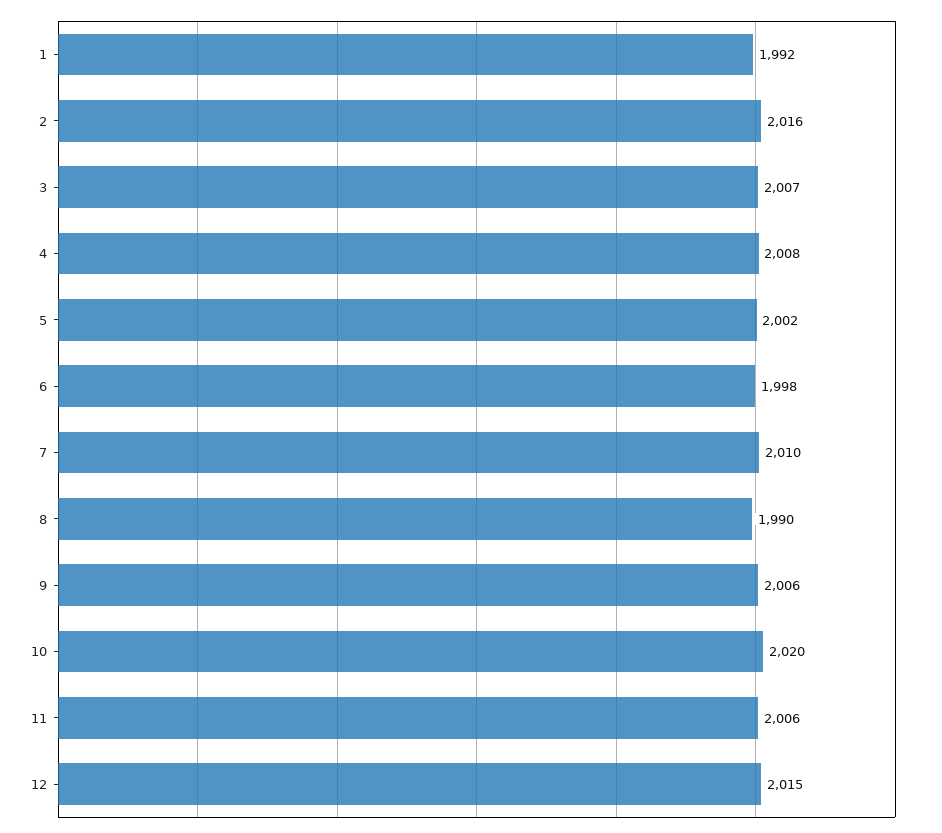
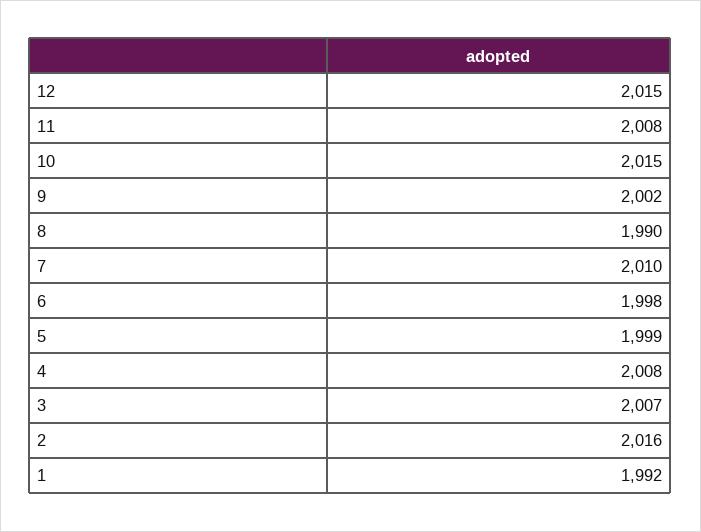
5: 2002 -> 1999
9: 2006 -> 2002
10: 2020 -> 2015
11: 2006 -> 2008

